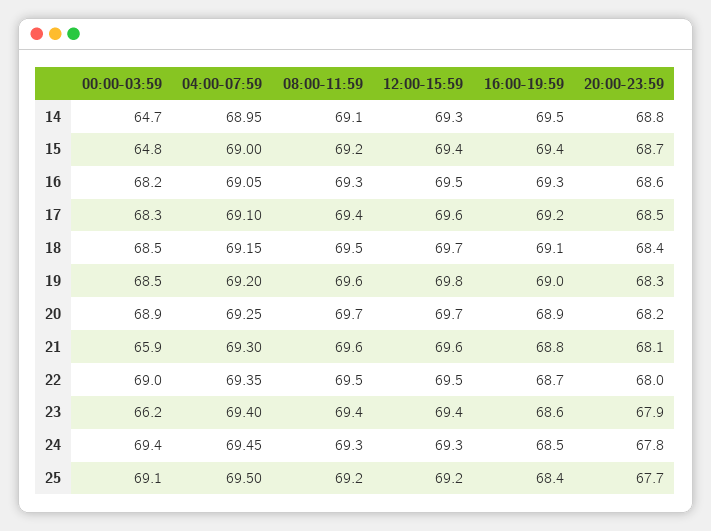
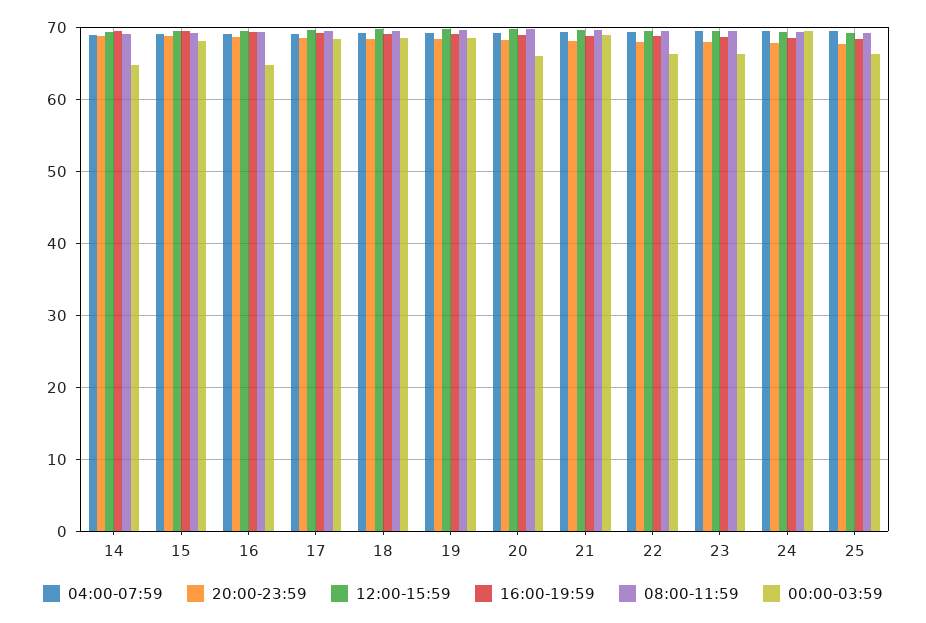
00:00-03:59, 15: 64.8 -> 68
00:00-03:59, 16: 68.2 -> 65
00:00-03:59, 20: 68.9 -> 66
00:00-03:59, 21: 65.9 -> 69
00:00-03:59, 22: 69 -> 66
00:00-03:59, 25: 69.1 -> 66

